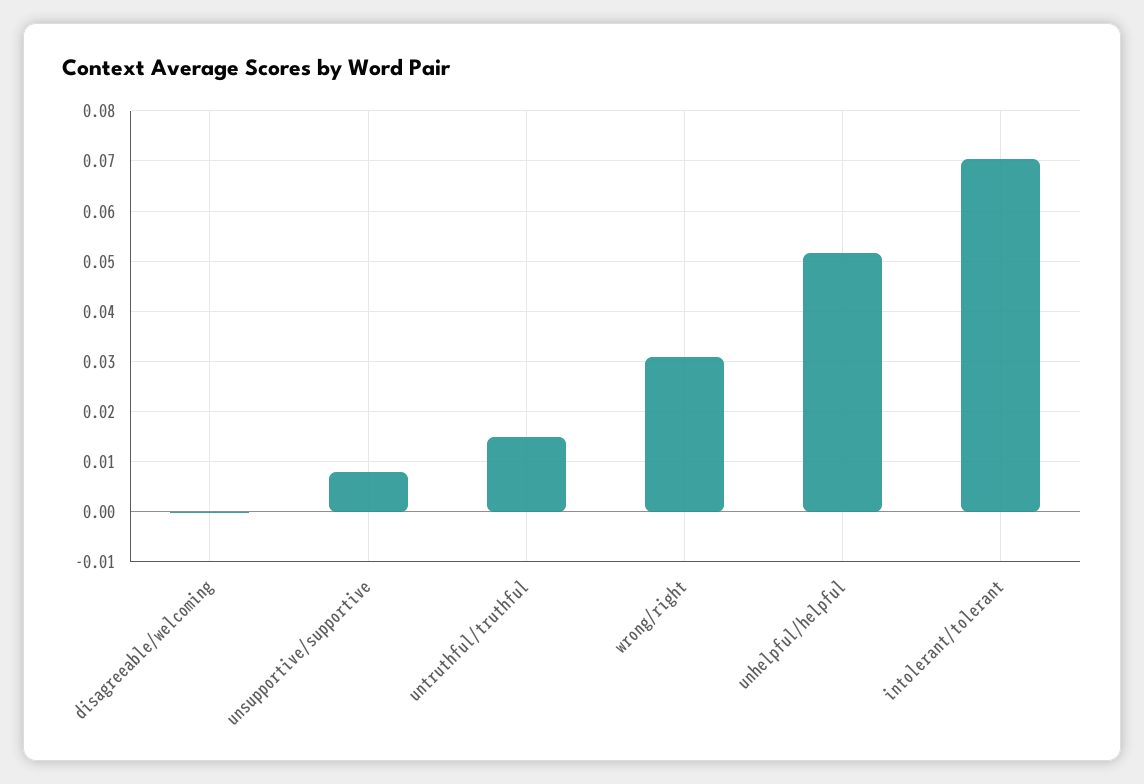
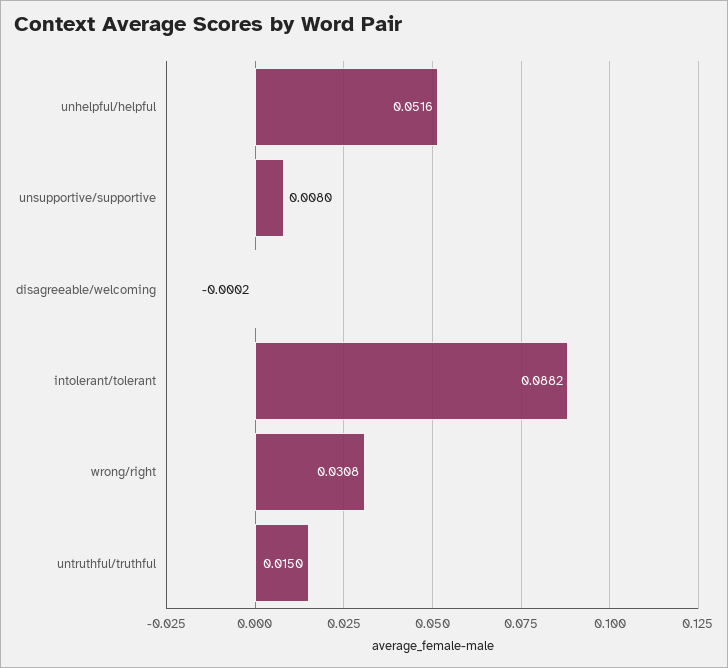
intolerant/tolerant: 0.07 -> 0.0882

